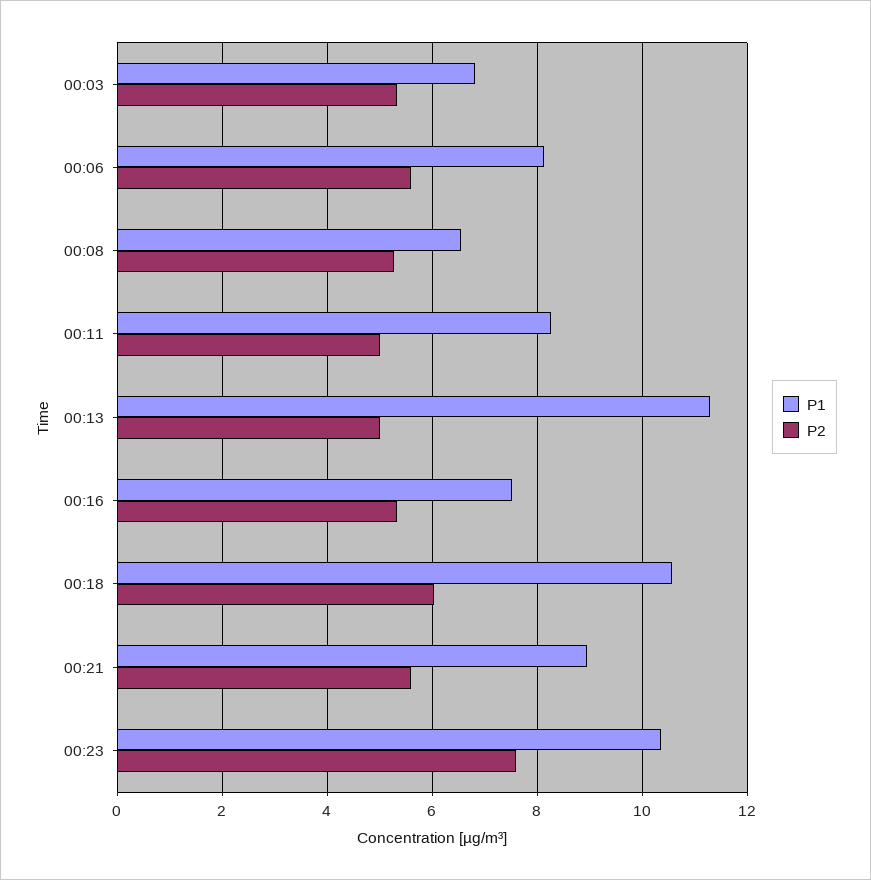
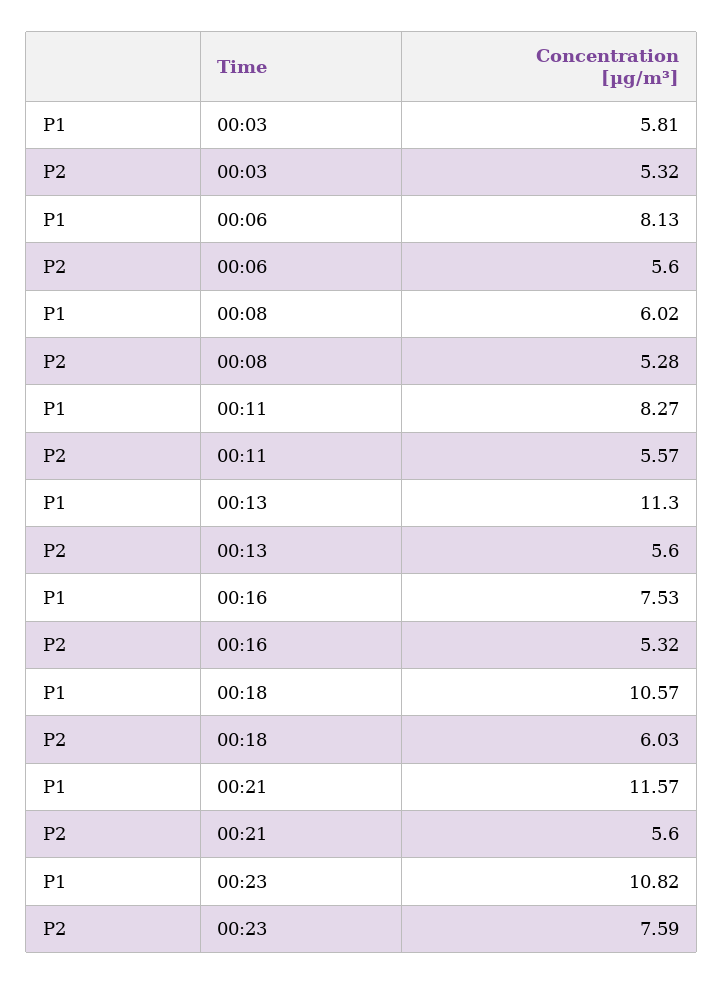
P1, 00:03: 6.8 -> 5.81
P1, 00:08: 6.6 -> 6.02
P2, 00:11: 5 -> 5.57
P2, 00:13: 5 -> 5.6
P1, 00:21: 9 -> 11.57
P1, 00:23: 10.4 -> 10.82

